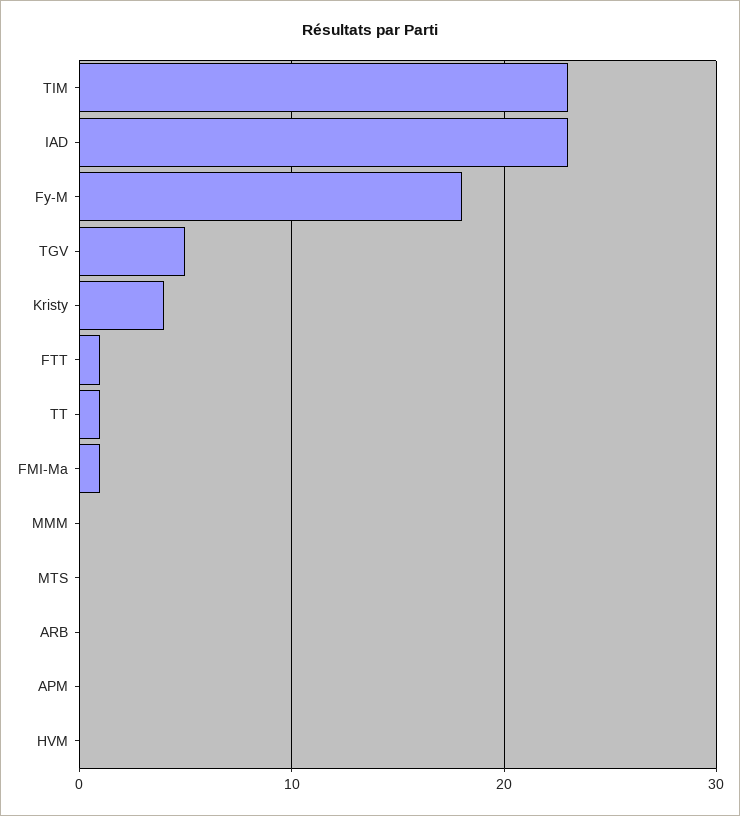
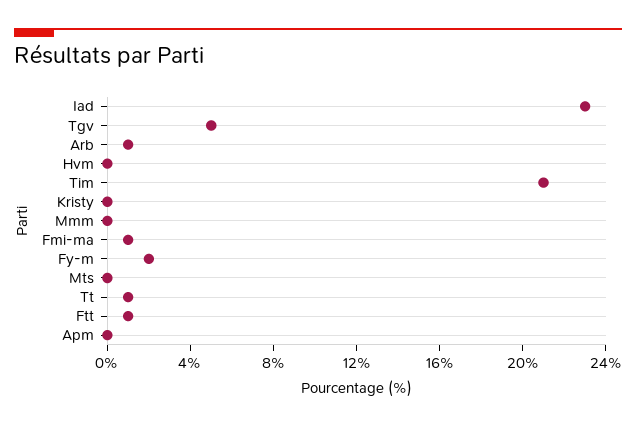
TIM: 23 -> 21
Fy-M: 18 -> 2
Kristy: 4 -> 0
ARB: 0 -> 1

